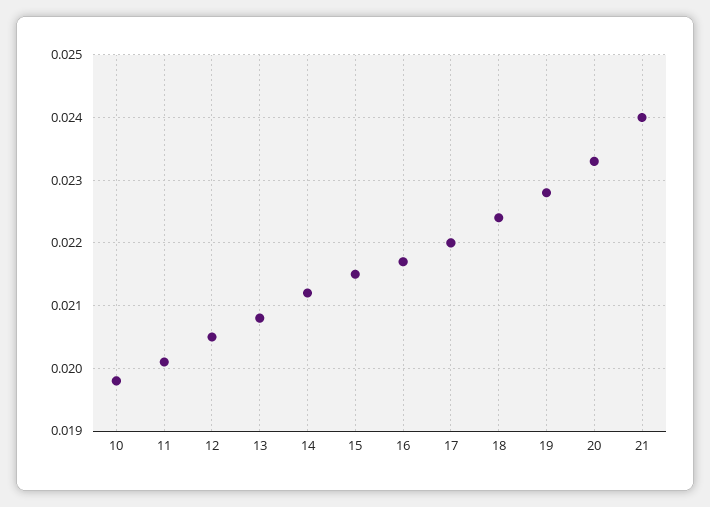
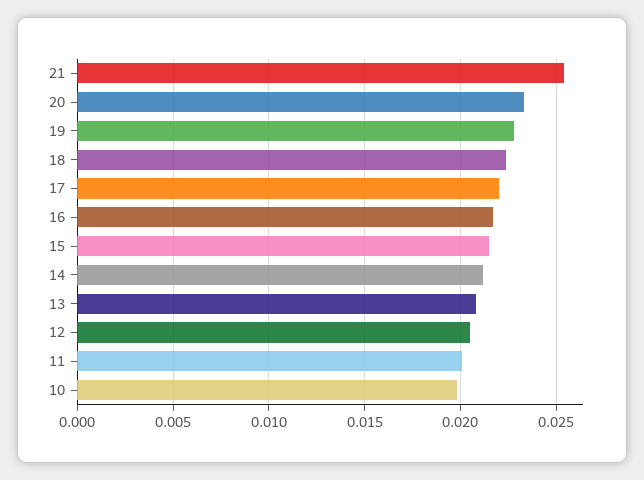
21: 0.024 -> 0.0255

